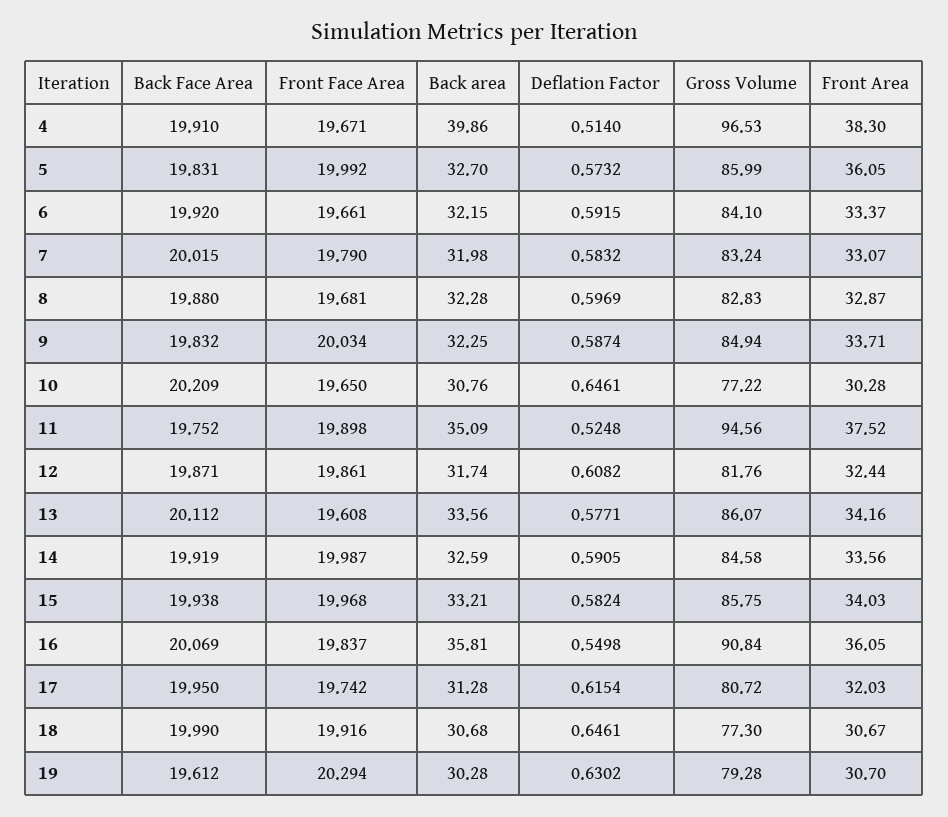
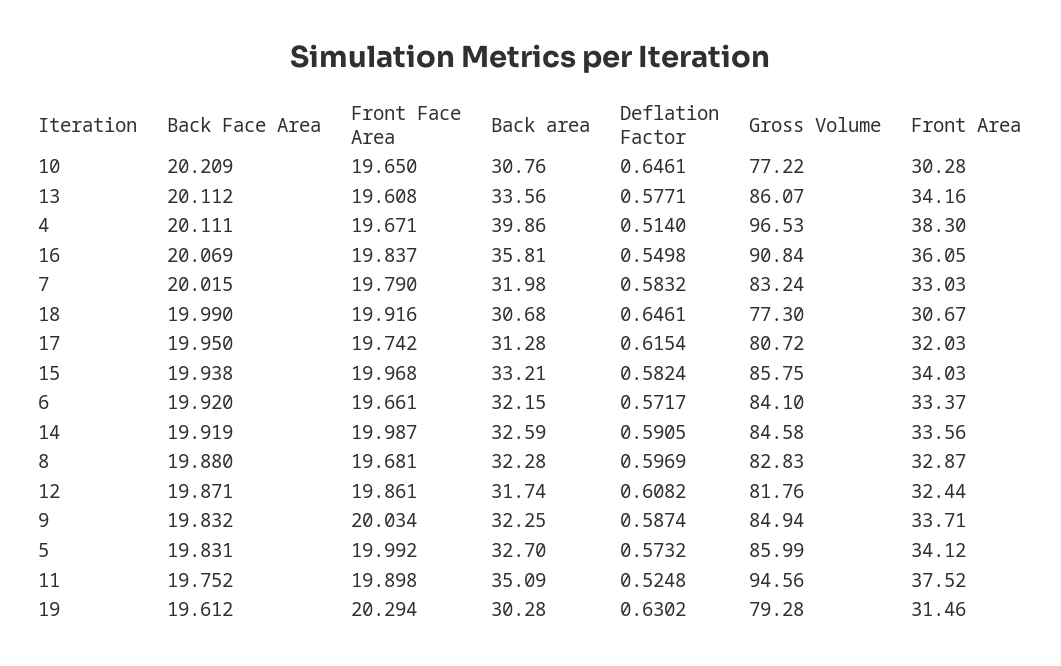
Back Face Area, 4: 19.91 -> 20.111
Front Area, 5: 36.05 -> 34.12
Deflation Factor, 6: 0.5915 -> 0.5717
Front Area, 7: 33.07 -> 33.03
Front Area, 19: 30.7 -> 31.46

